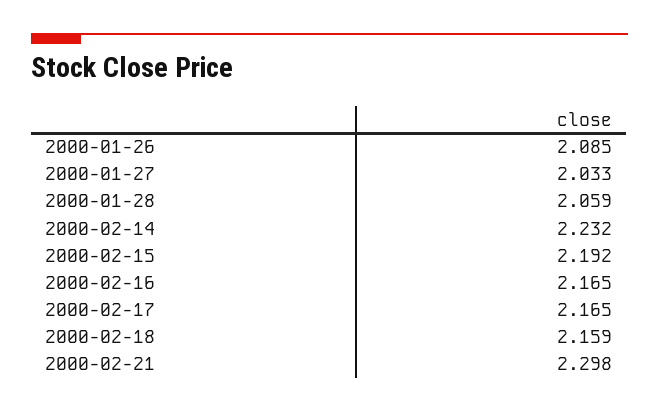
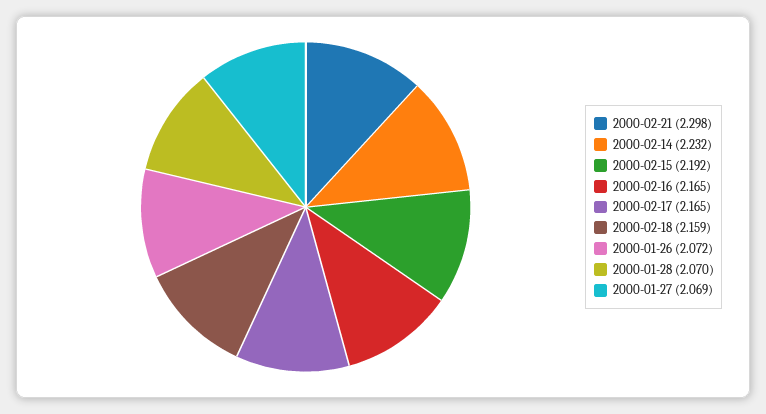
2000-01-26: 2.085 -> 2.072
2000-01-27: 2.033 -> 2.069
2000-01-28: 2.059 -> 2.07

